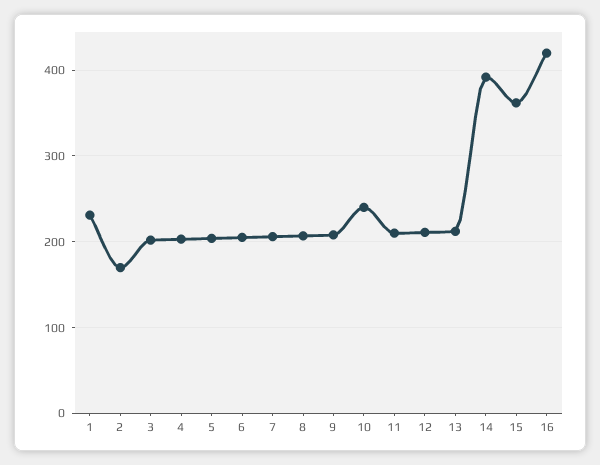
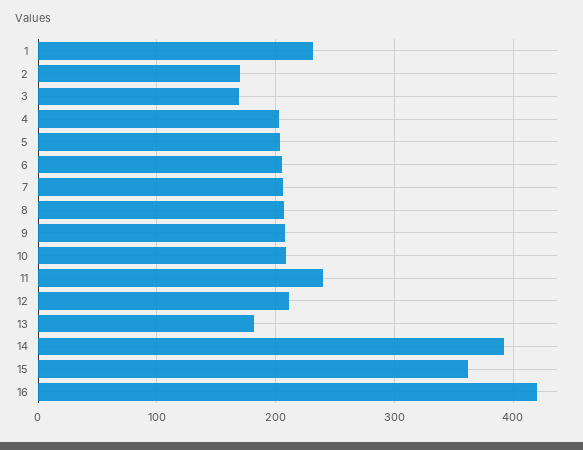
3: 200 -> 170
10: 240 -> 210
11: 210 -> 240
13: 210 -> 180

